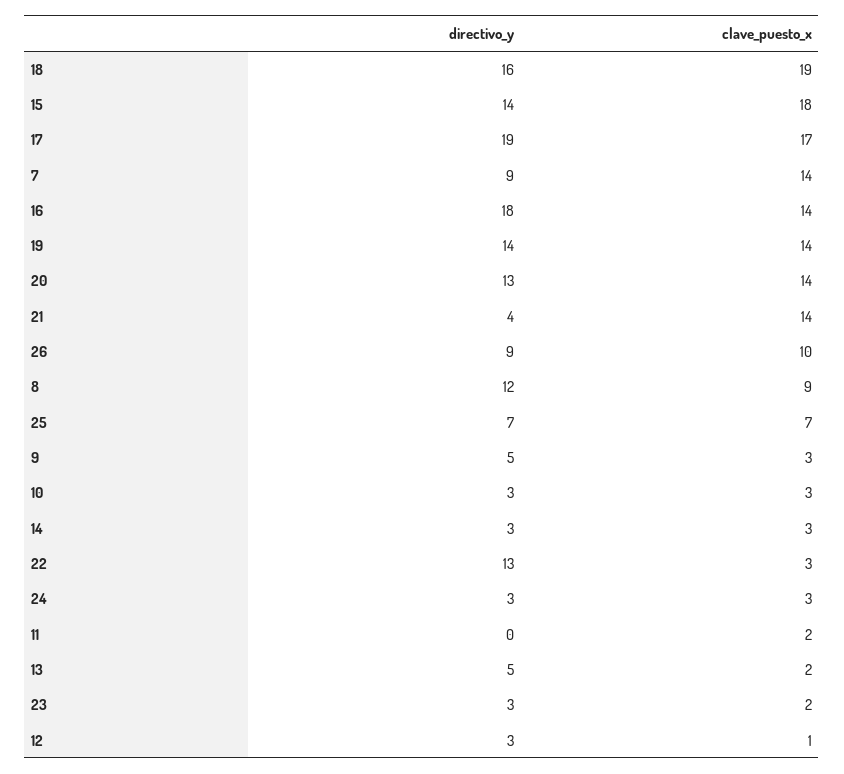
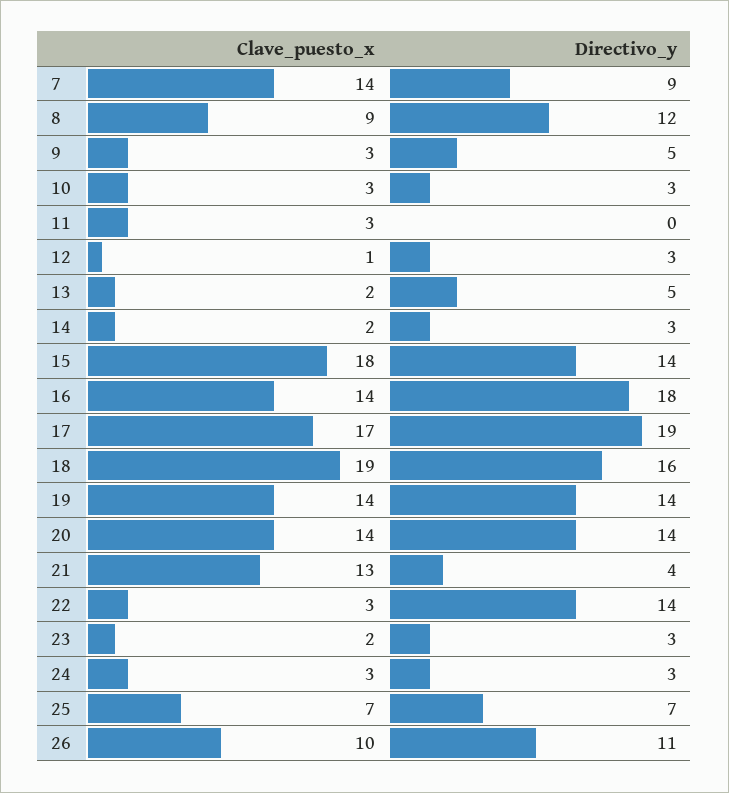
directivo_y, 20: 13 -> 14
clave_puesto_x, 21: 14 -> 13
directivo_y, 26: 9 -> 11
clave_puesto_x, 14: 3 -> 2
directivo_y, 22: 13 -> 14
clave_puesto_x, 11: 2 -> 3

